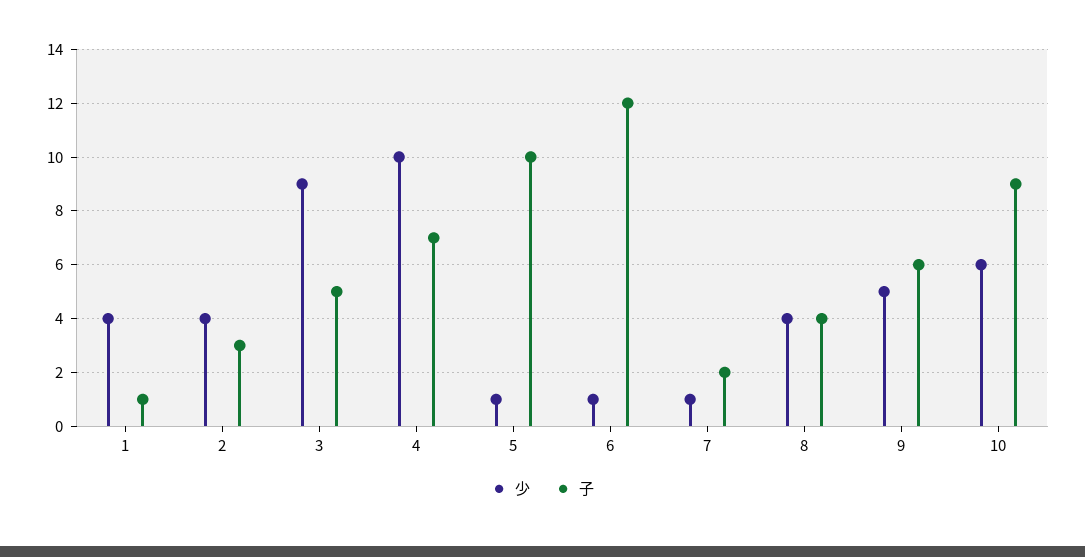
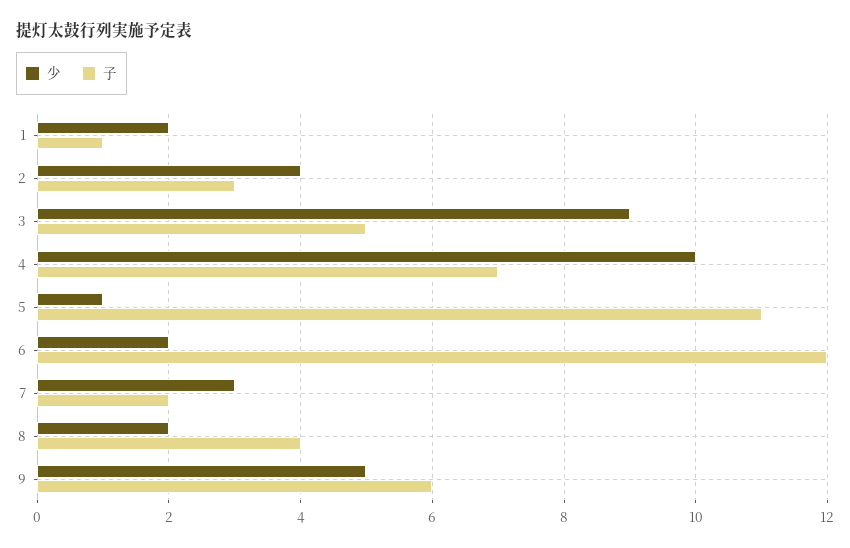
少, 1: 4 -> 2
子, 5: 10 -> 11
少, 6: 1 -> 2
少, 7: 1 -> 3
少, 8: 4 -> 2
少, 10: 6 -> none
子, 10: 9 -> none

